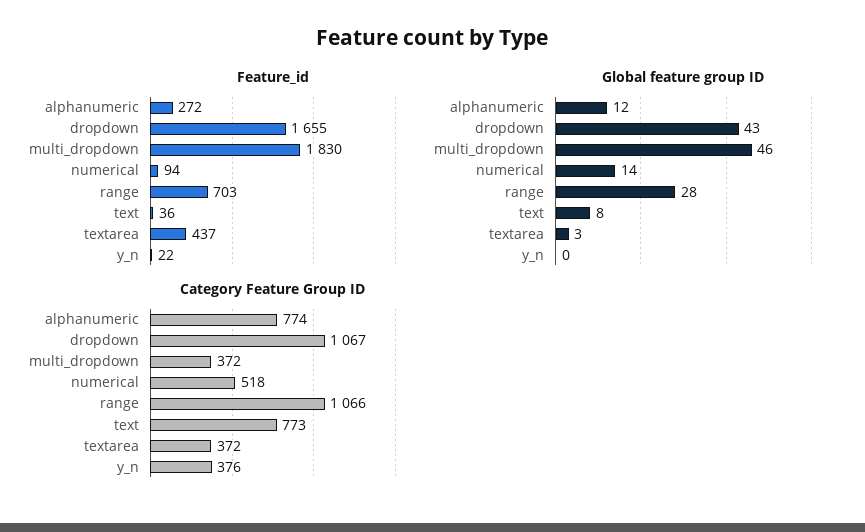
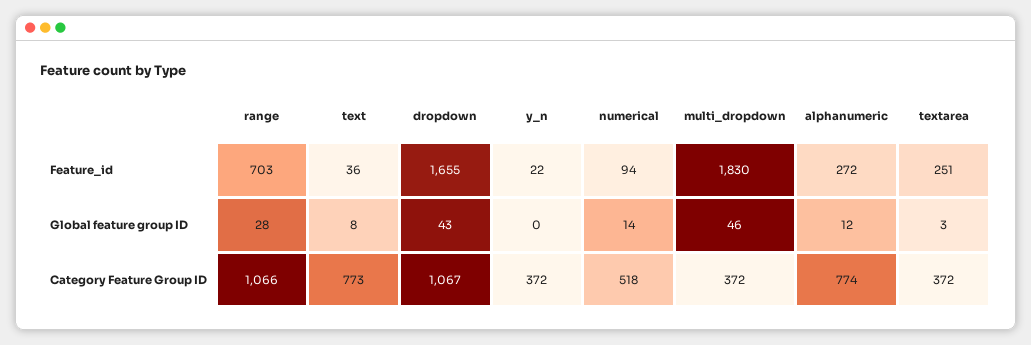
Feature_id, textarea: 437 -> 251
Category Feature Group ID, y_n: 376 -> 372

